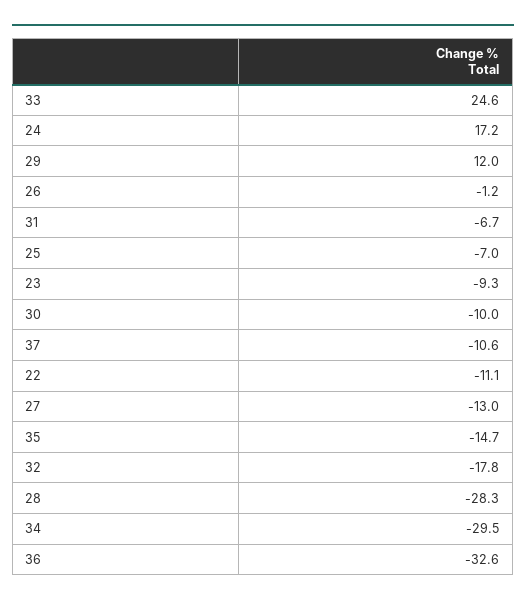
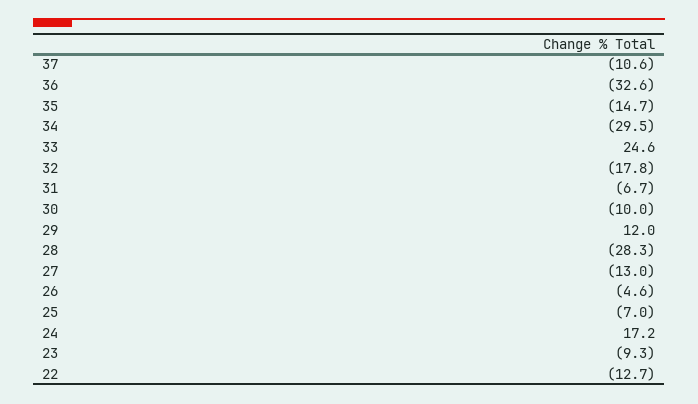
26: -1.2 -> -4.6
22: -11.1 -> -12.7

